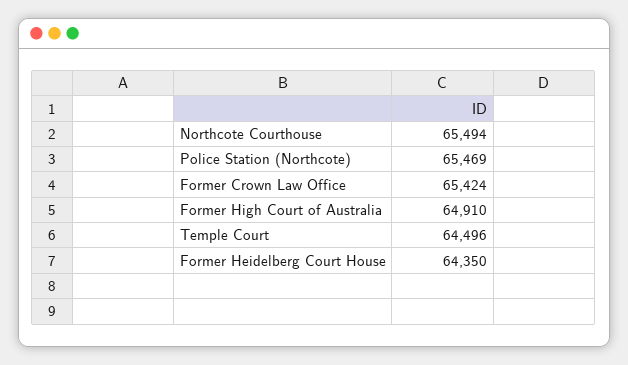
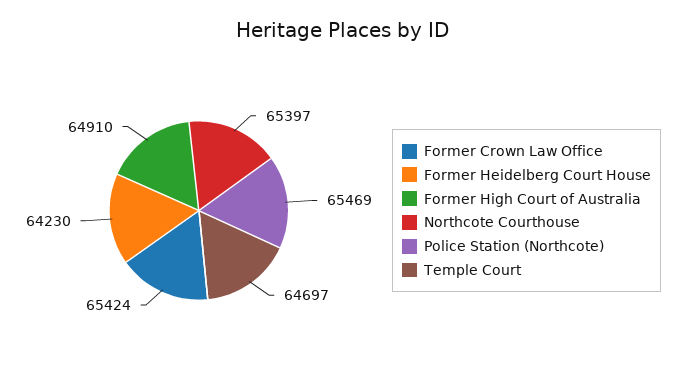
Northcote Courthouse: 65494 -> 65397
Temple Court: 64496 -> 64697
Former Heidelberg Court House: 64350 -> 64230

